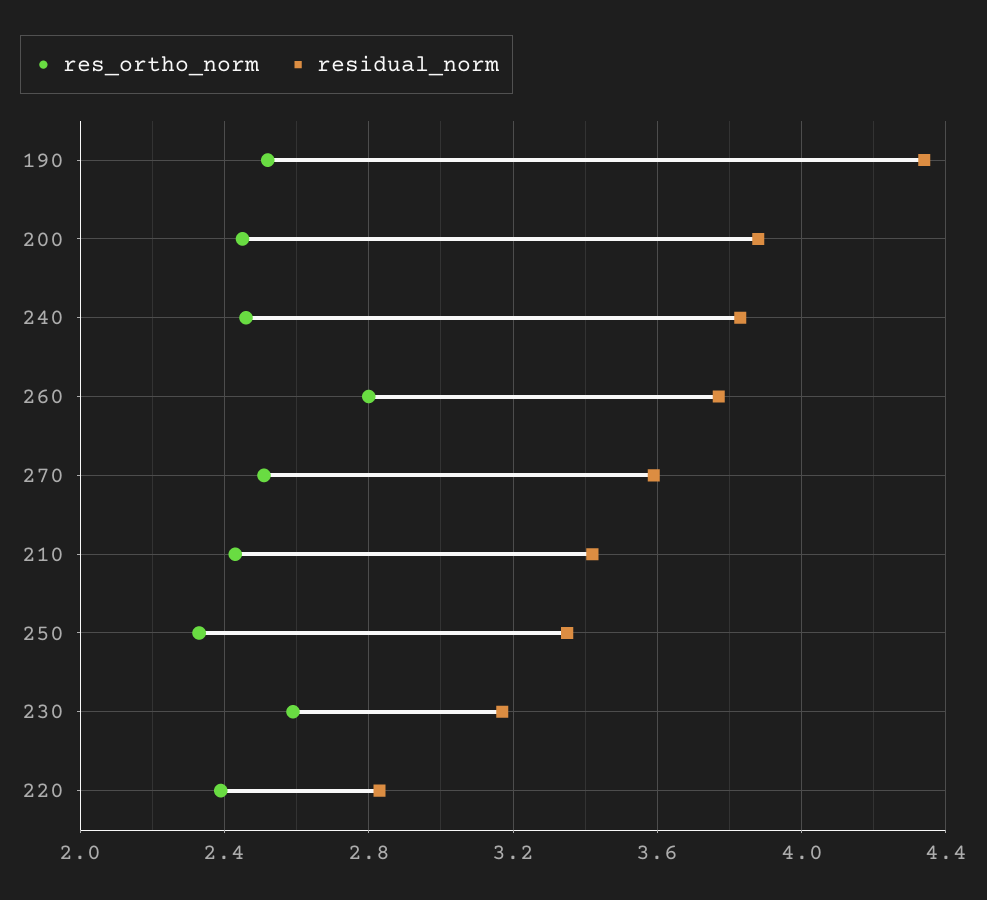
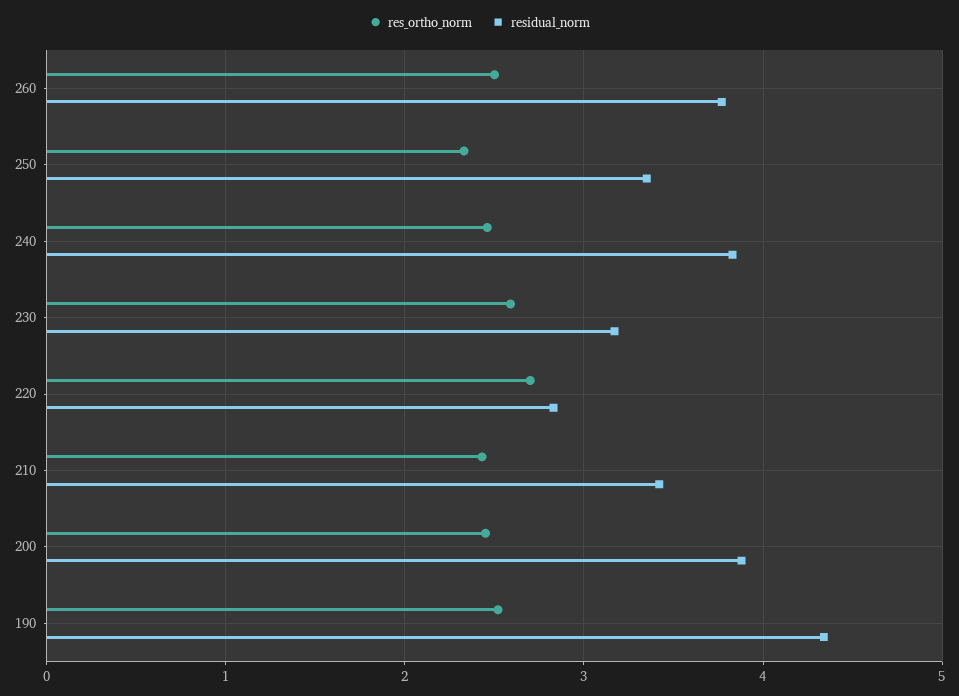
res_ortho_norm, 260: 2.8 -> 2.5
res_ortho_norm, 270: 2.5 -> none
residual_norm, 270: 3.6 -> none
res_ortho_norm, 220: 2.4 -> 2.7

